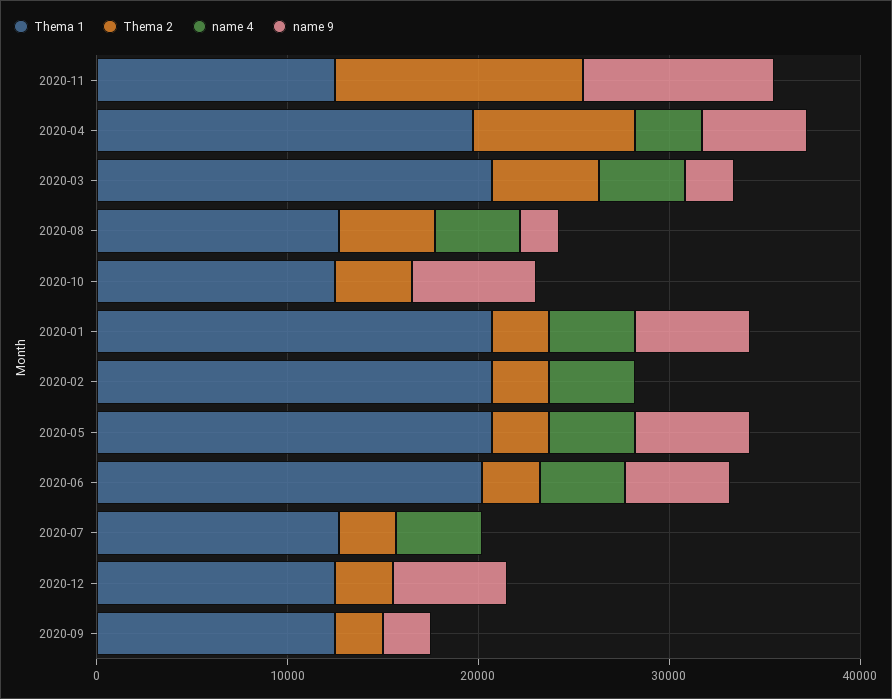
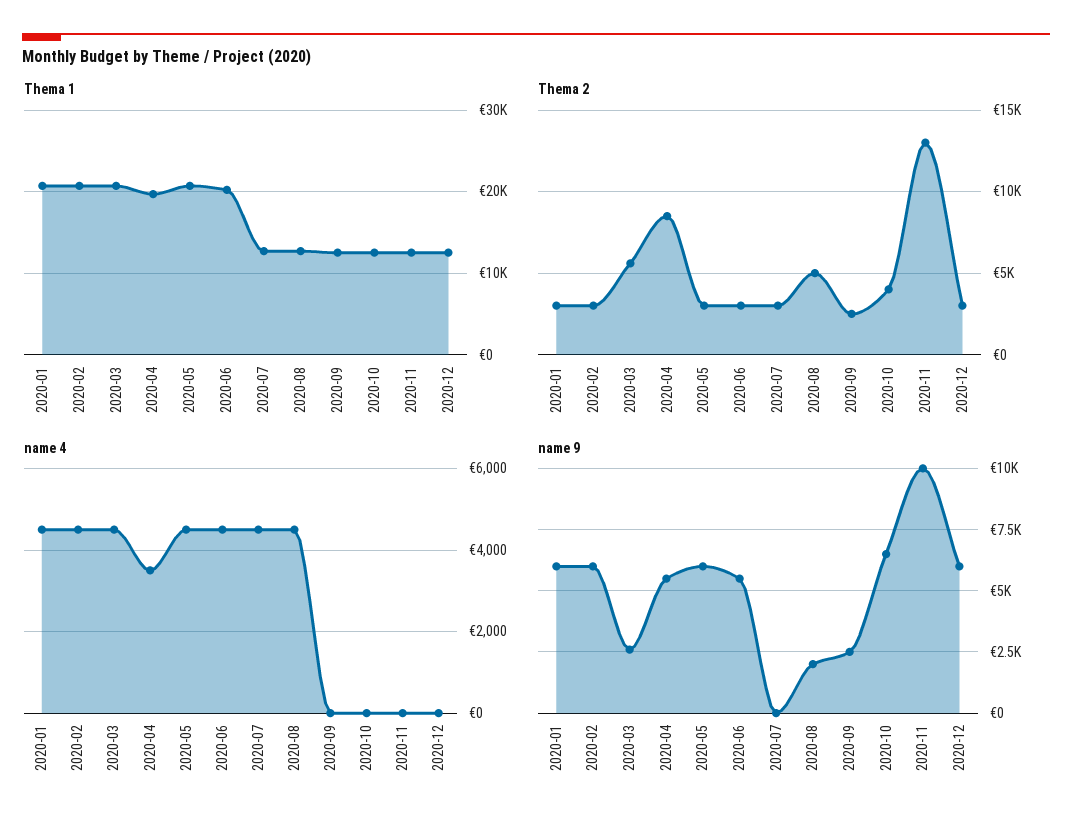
name 9, 2020-02: 0 -> 6000

